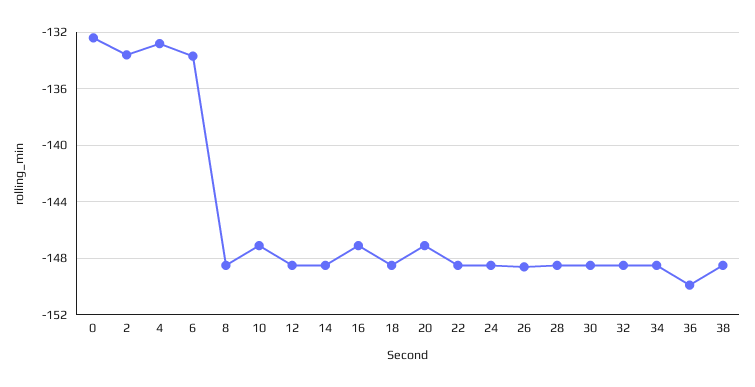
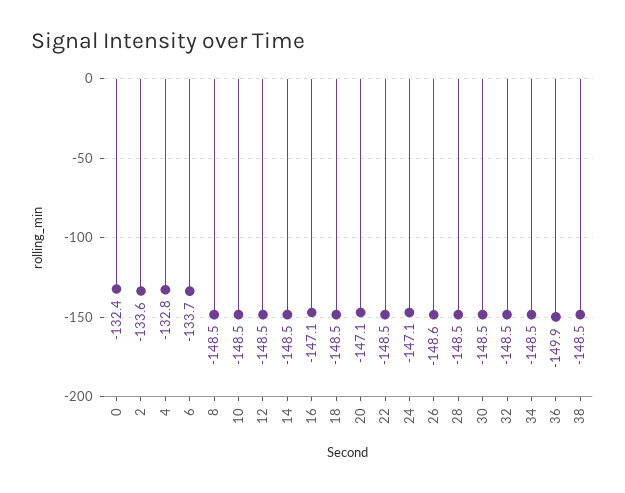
10: -147 -> -148.5
24: -148.5 -> -147.1

